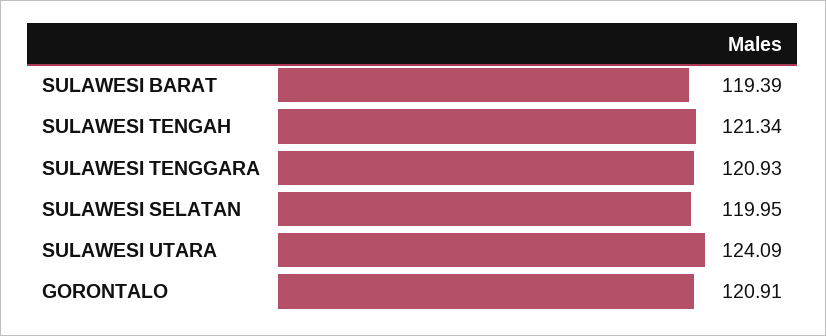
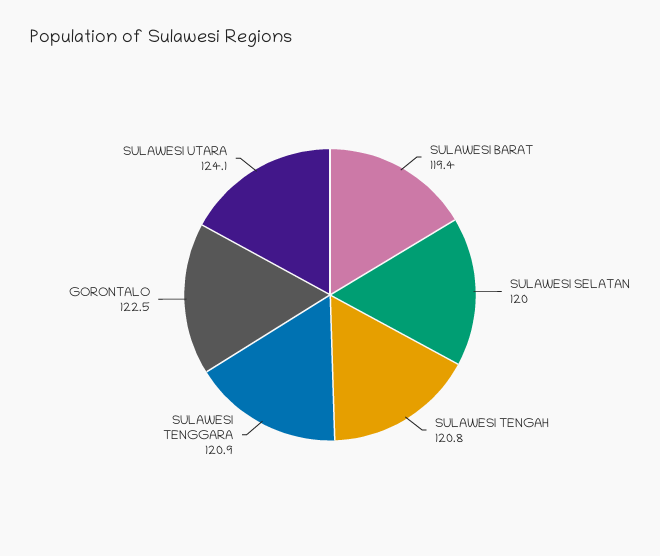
SULAWESI TENGAH: 121.34 -> 120.8
GORONTALO: 120.91 -> 122.5

